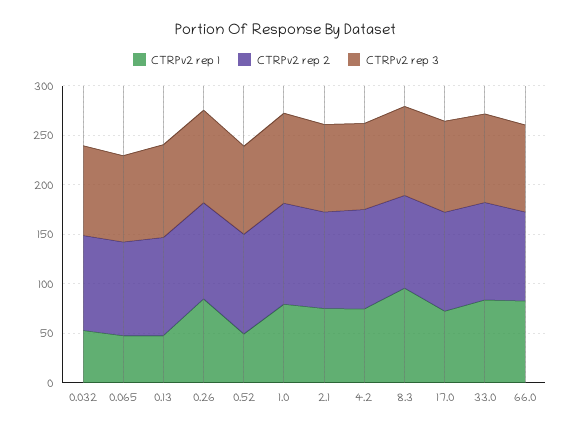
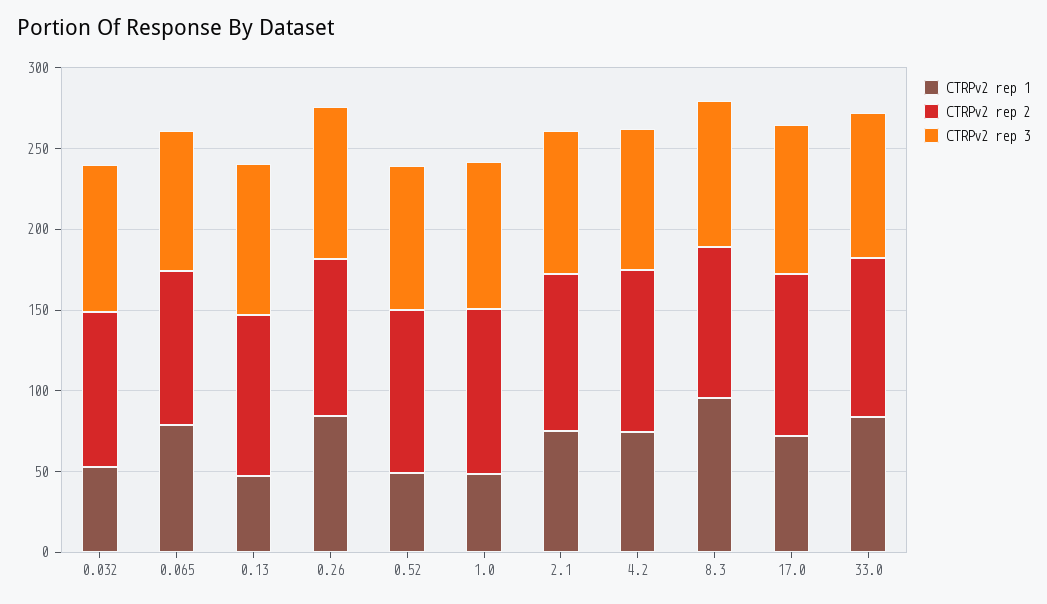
CTRPv2 rep 1, 0.065: 50 -> 80
CTRPv2 rep 1, 1.0: 80 -> 50
CTRPv2 rep 1, 66.0: 80 -> none
CTRPv2 rep 2, 66.0: 90 -> none
CTRPv2 rep 3, 66.0: 90 -> none

